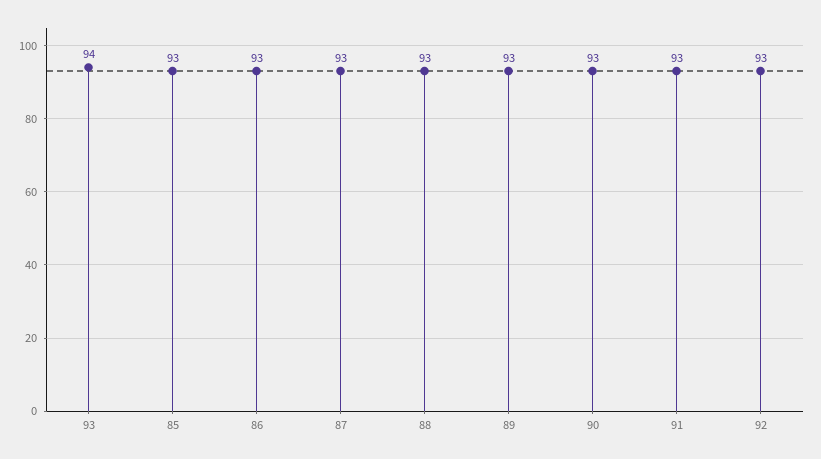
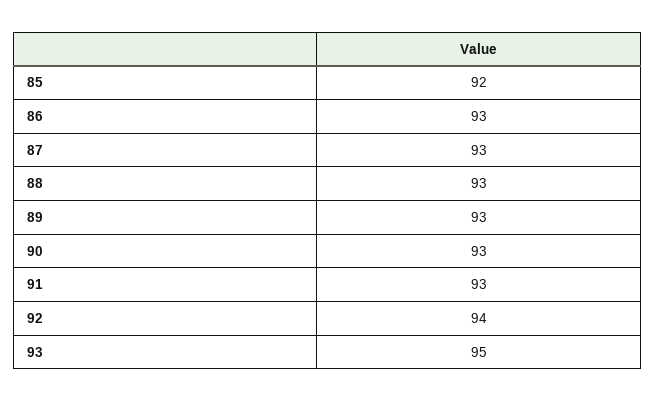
93: 94 -> 95
85: 93 -> 92
92: 93 -> 94

